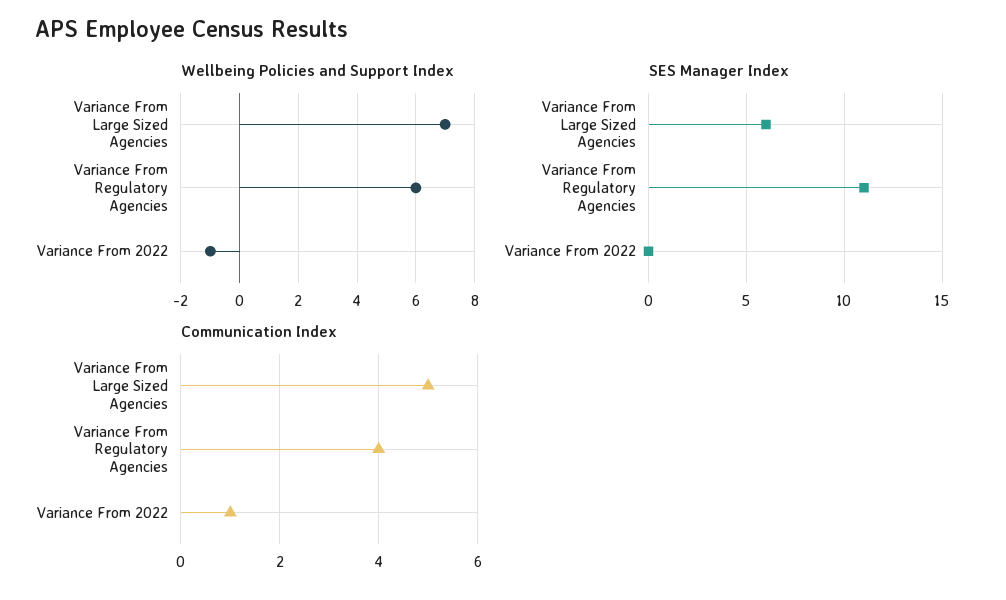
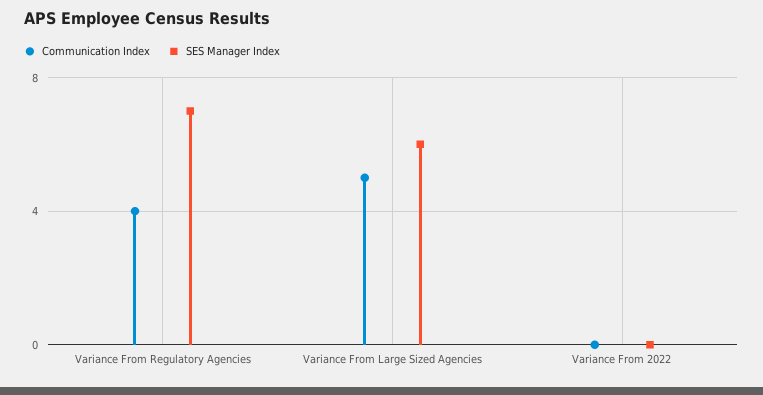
Wellbeing Policies and Support Index, Variance From Large Sized Agencies: 7 -> none
Wellbeing Policies and Support Index, Variance From Regulatory Agencies: 6 -> none
Wellbeing Policies and Support Index, Variance From 2022: -1 -> none
SES Manager Index, Variance From Regulatory Agencies: 11 -> 7
Communication Index, Variance From 2022: 1 -> 0

